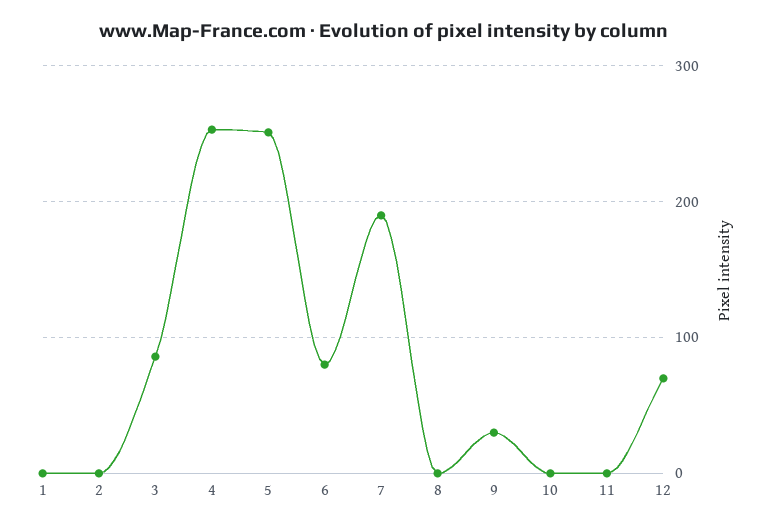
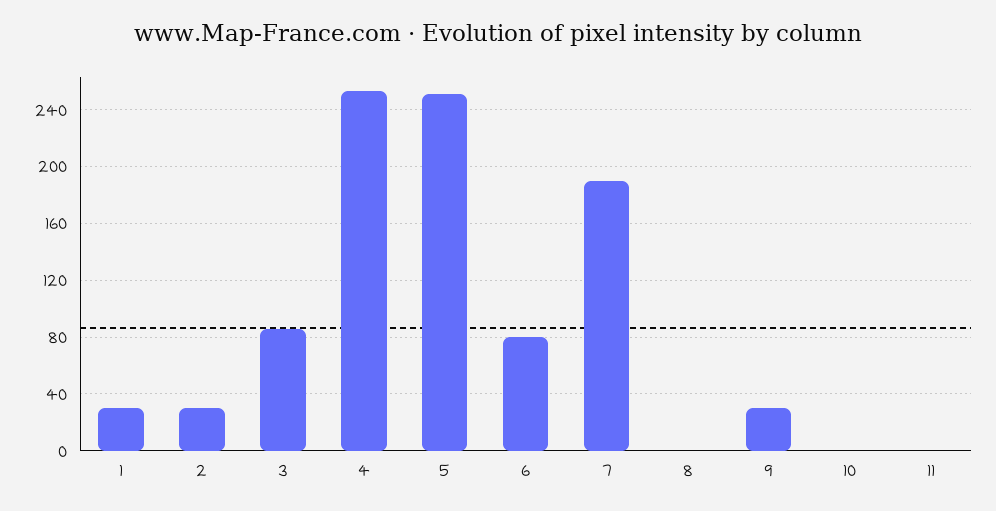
1: 0 -> 30
2: 0 -> 30
12: 70 -> none

